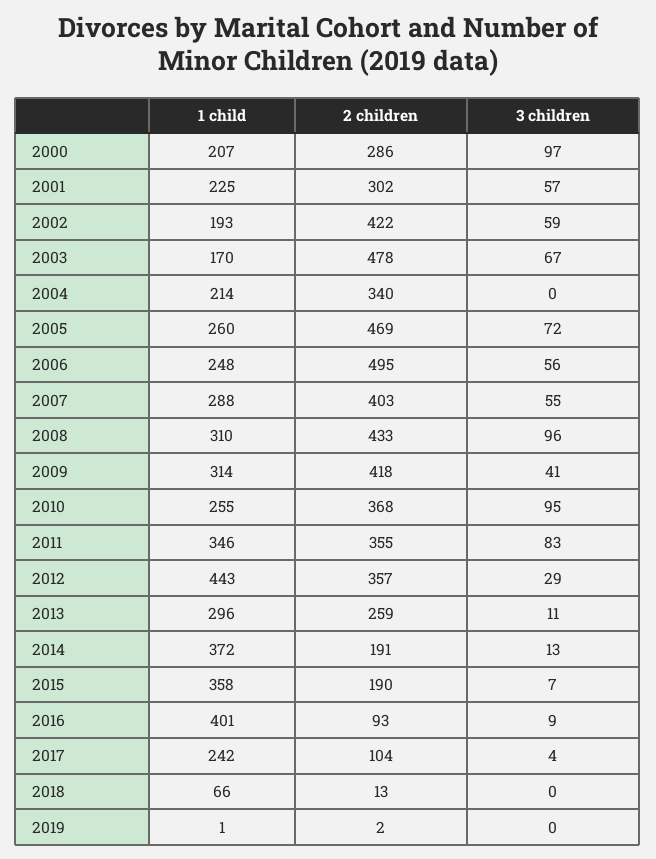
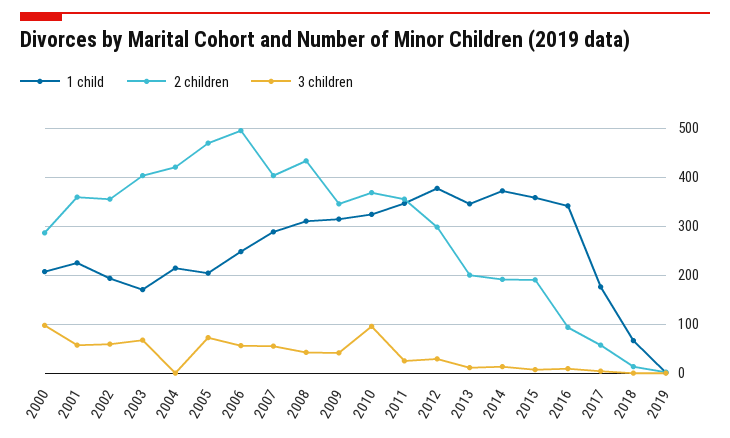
2 children, 2001: 302 -> 360
2 children, 2002: 422 -> 360
2 children, 2003: 478 -> 400
2 children, 2004: 340 -> 420
1 child, 2005: 260 -> 200
3 children, 2008: 96 -> 40
2 children, 2009: 418 -> 340
1 child, 2010: 255 -> 320
3 children, 2011: 83 -> 20
1 child, 2012: 443 -> 380
2 children, 2012: 357 -> 300
1 child, 2013: 296 -> 340
2 children, 2013: 259 -> 200
1 child, 2016: 401 -> 340
1 child, 2017: 242 -> 180
2 children, 2017: 104 -> 60

